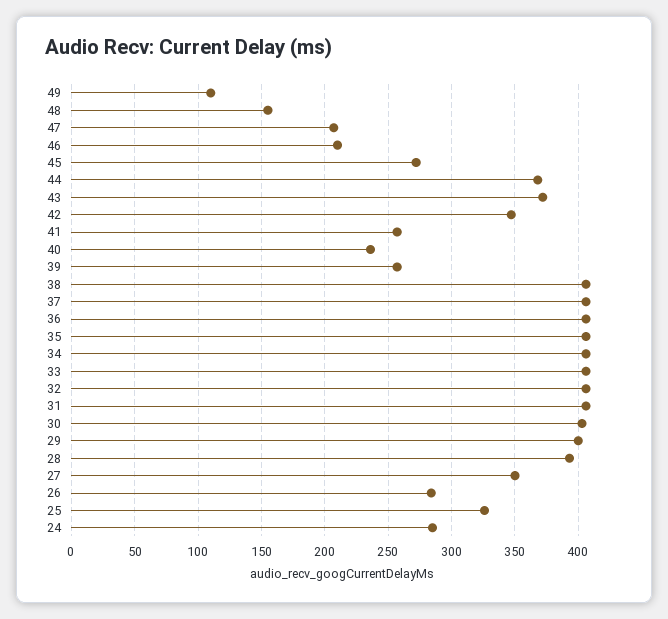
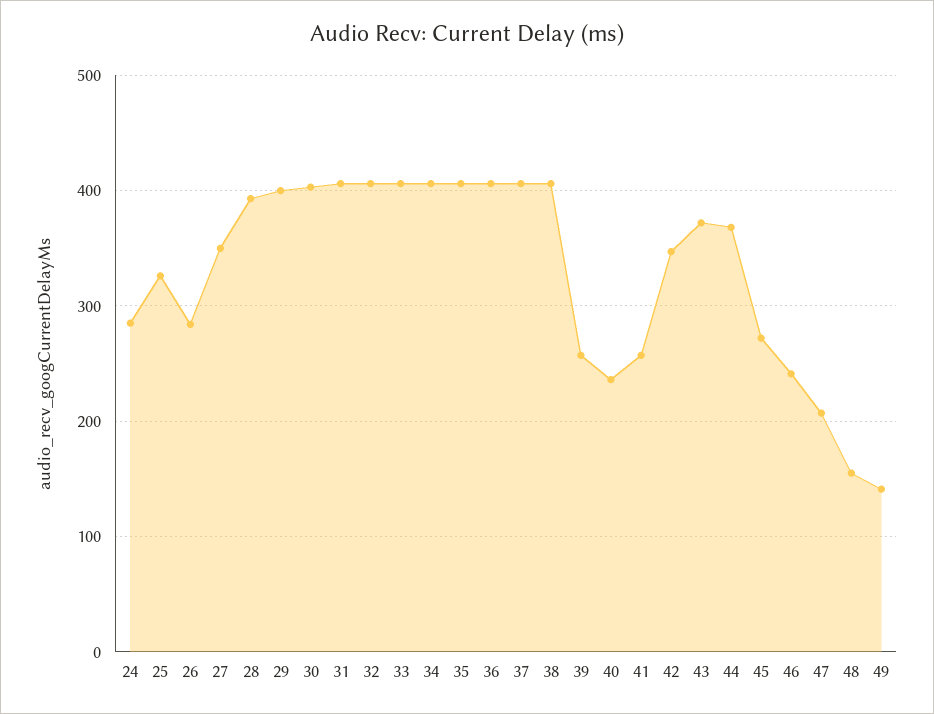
49: 110 -> 140
46: 210 -> 240

